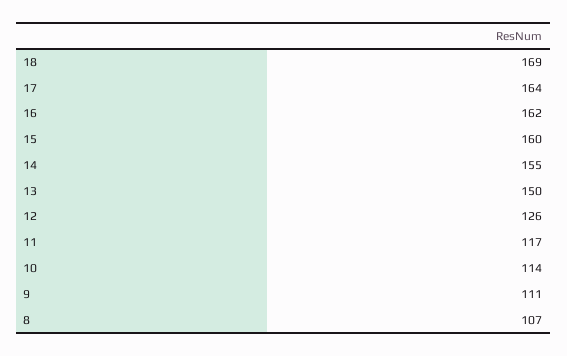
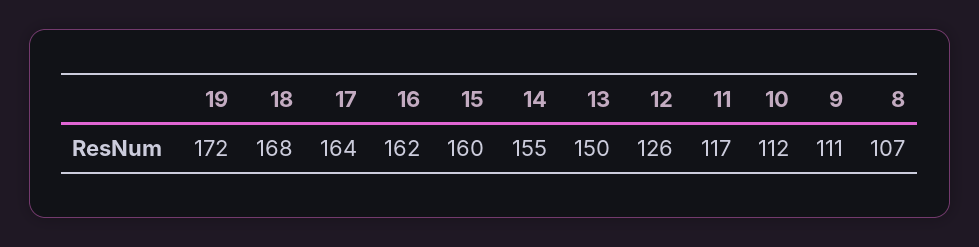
18: 169 -> 168
10: 114 -> 112
19: none -> 172

